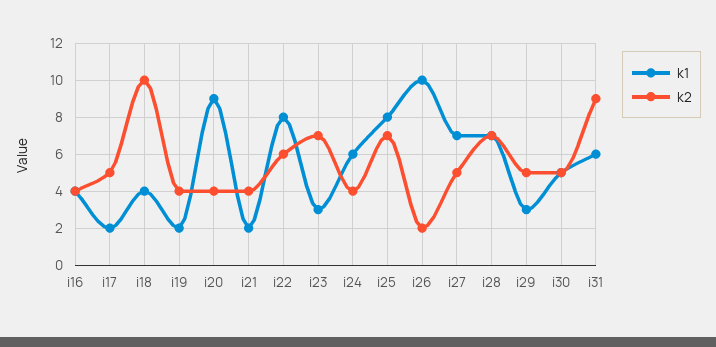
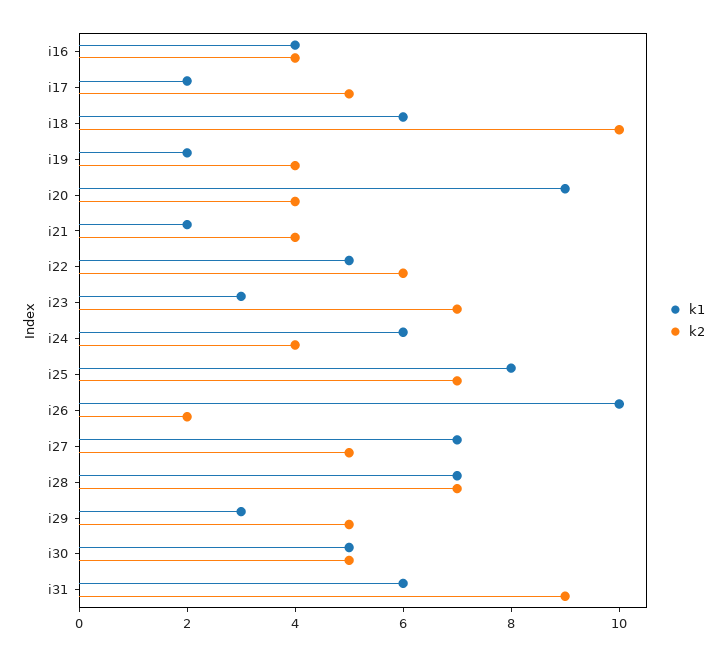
k1, i18: 4 -> 6
k1, i22: 8 -> 5

